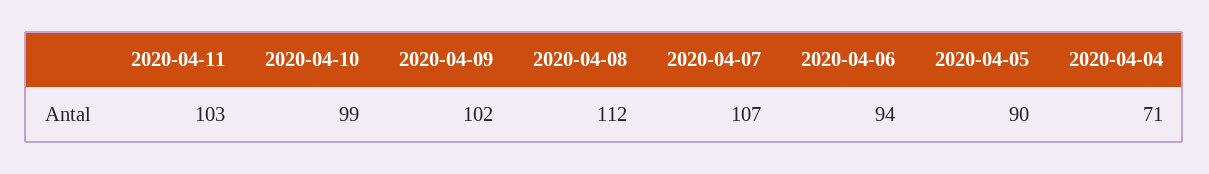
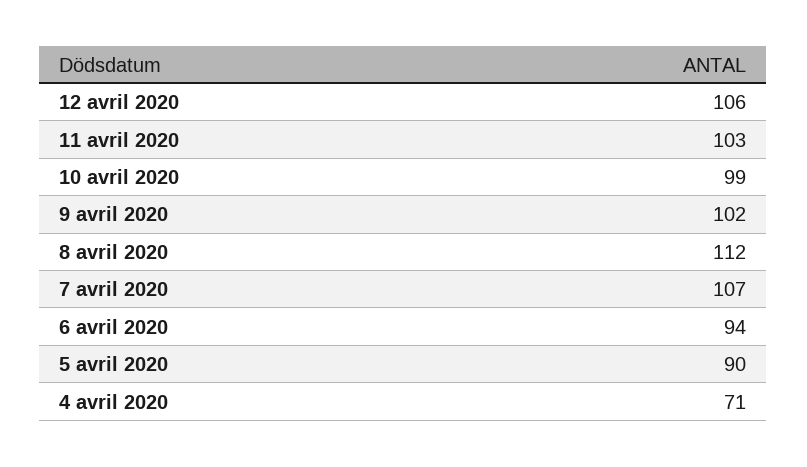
12 avril 2020: none -> 106

